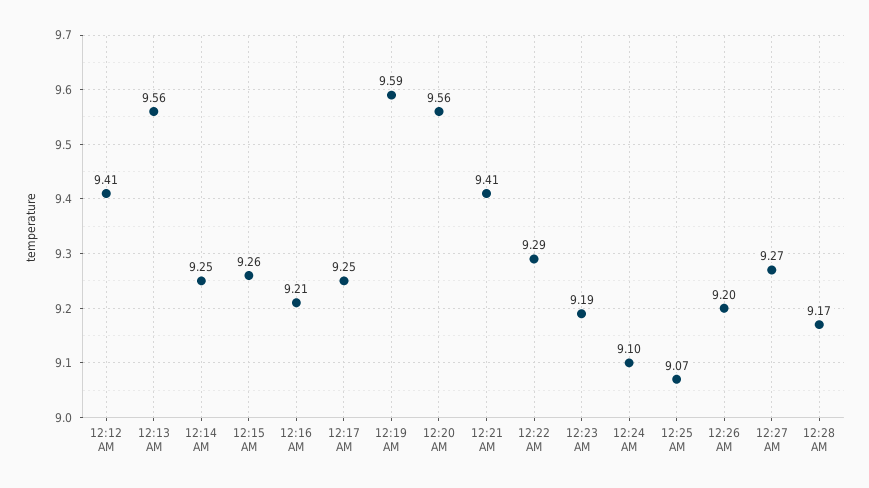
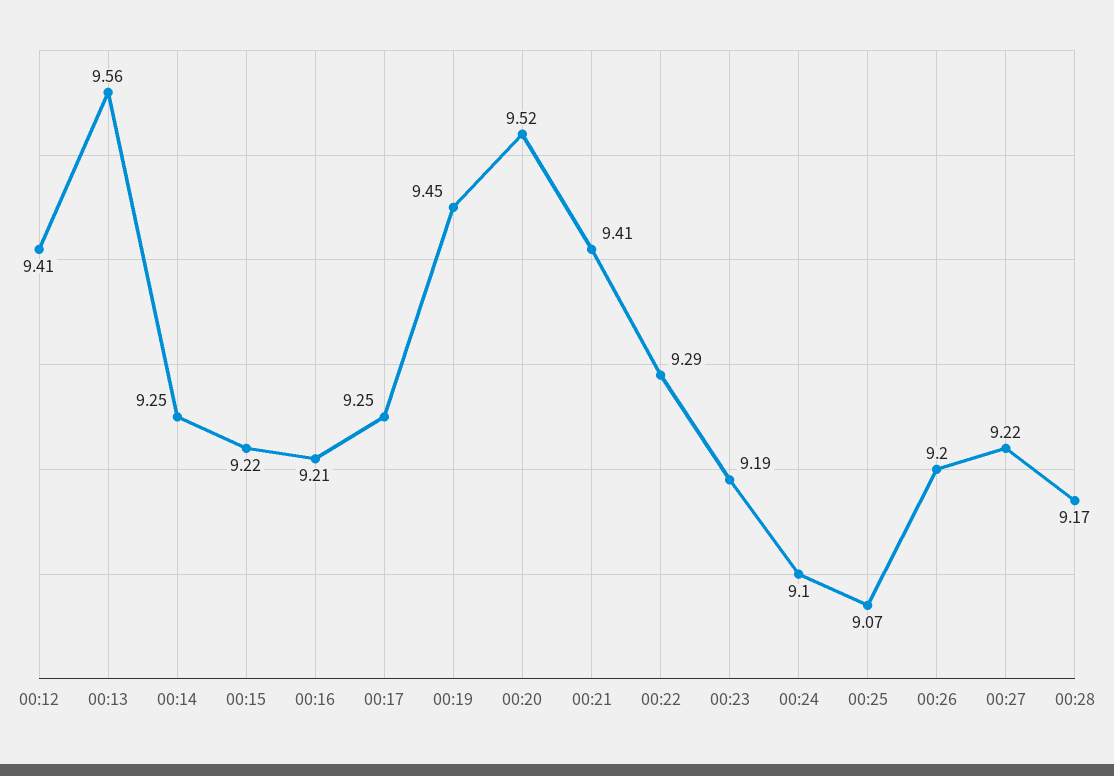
12:15 AM: 9.26 -> 9.22
12:19 AM: 9.59 -> 9.45
12:20 AM: 9.56 -> 9.52
12:27 AM: 9.27 -> 9.22

